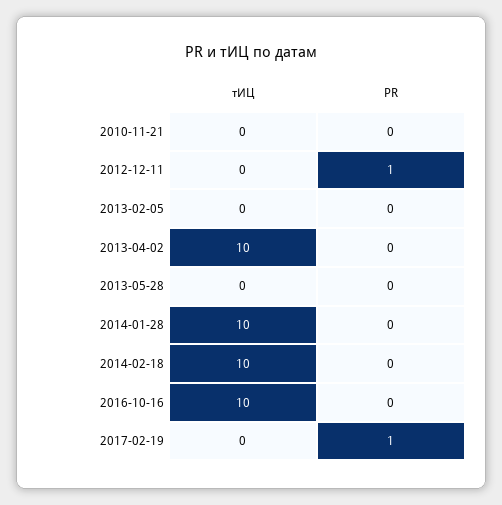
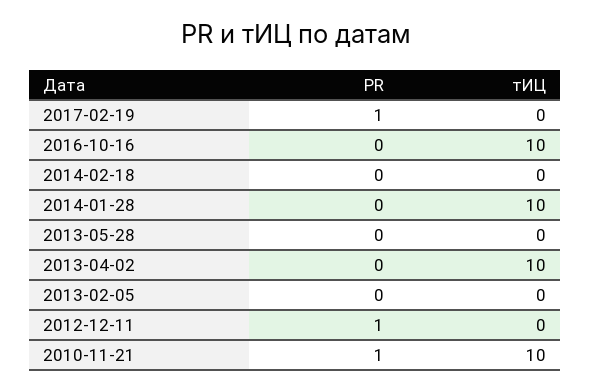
тИЦ, 2010-11-21: 0 -> 10
PR, 2010-11-21: 0 -> 1
тИЦ, 2014-02-18: 10 -> 0

